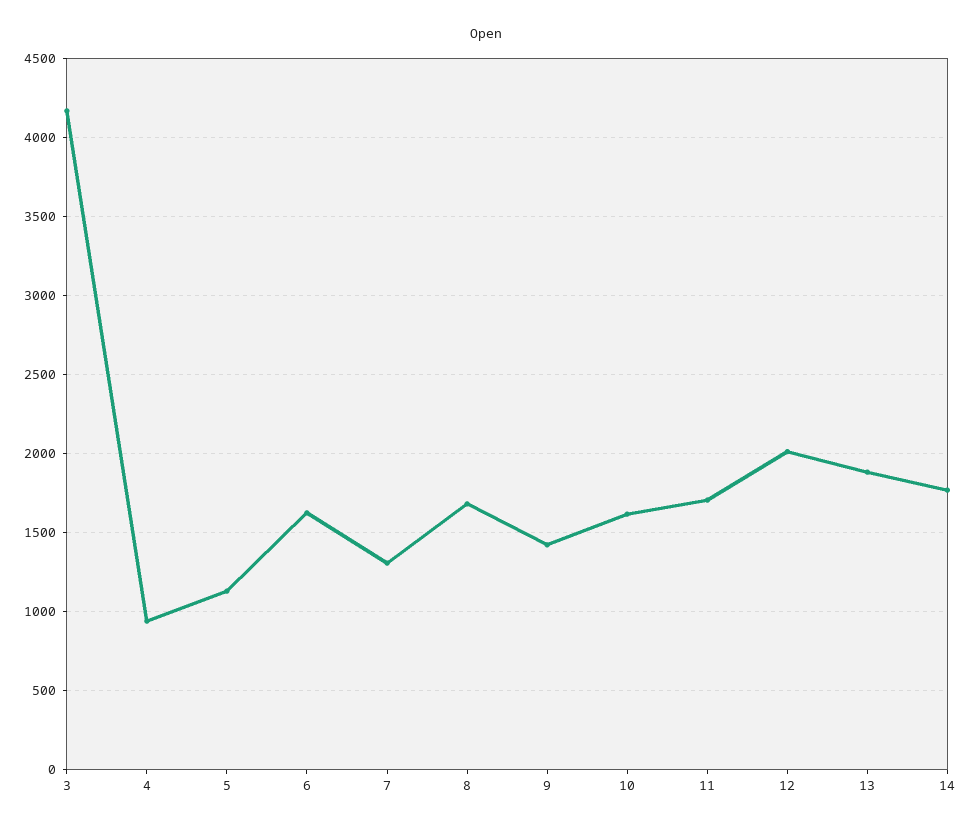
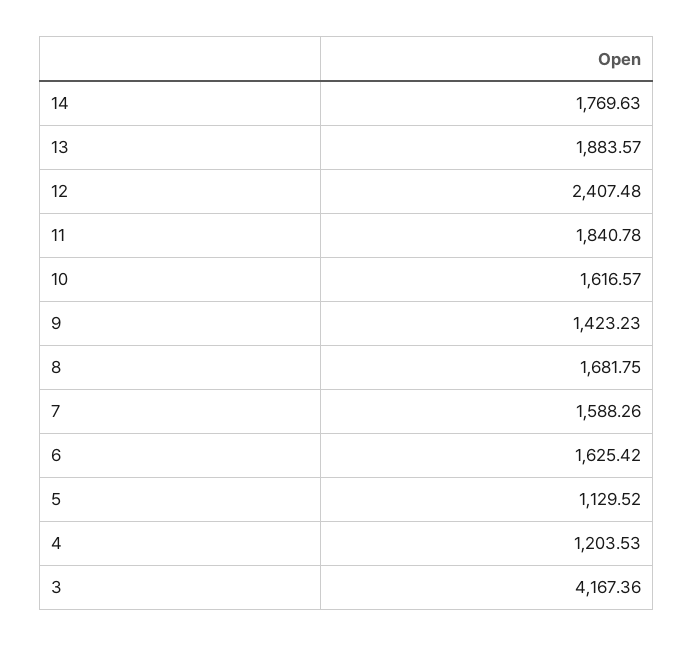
4: 950 -> 1203.53
7: 1300 -> 1588.26
11: 1700 -> 1840.78
12: 2000 -> 2407.48

